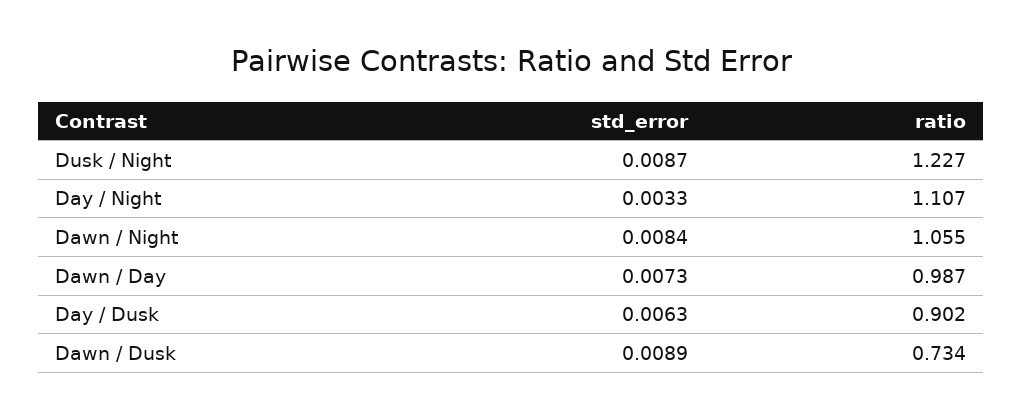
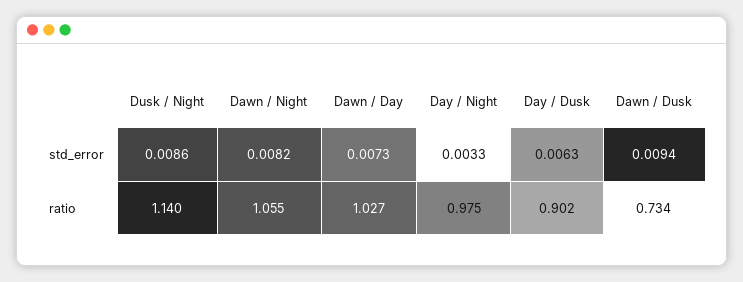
std_error, Dusk / Night: 0.0087 -> 0.0086
ratio, Dusk / Night: 1.227 -> 1.14
ratio, Day / Night: 1.107 -> 0.975
std_error, Dawn / Night: 0.0084 -> 0.0082
ratio, Dawn / Day: 0.987 -> 1.027
std_error, Dawn / Dusk: 0.0089 -> 0.0094

